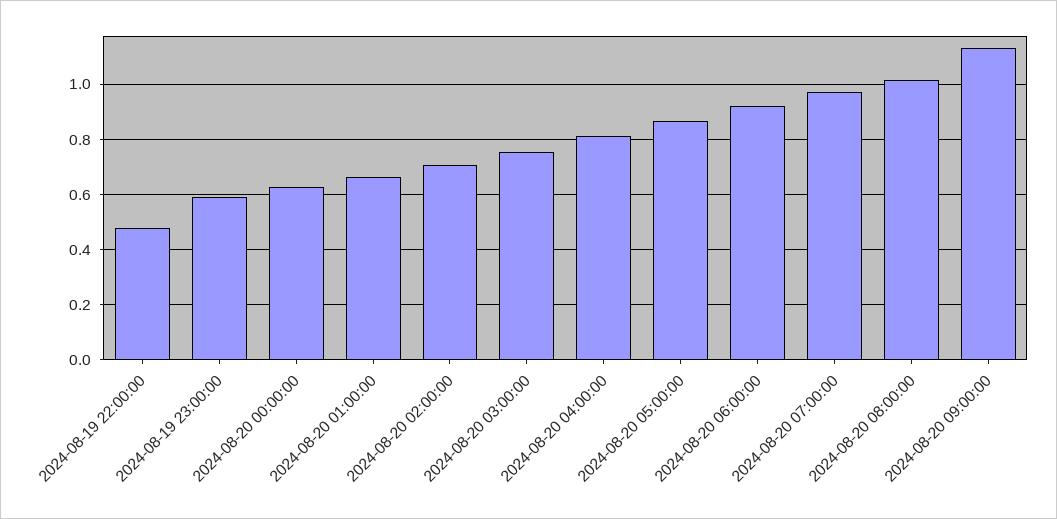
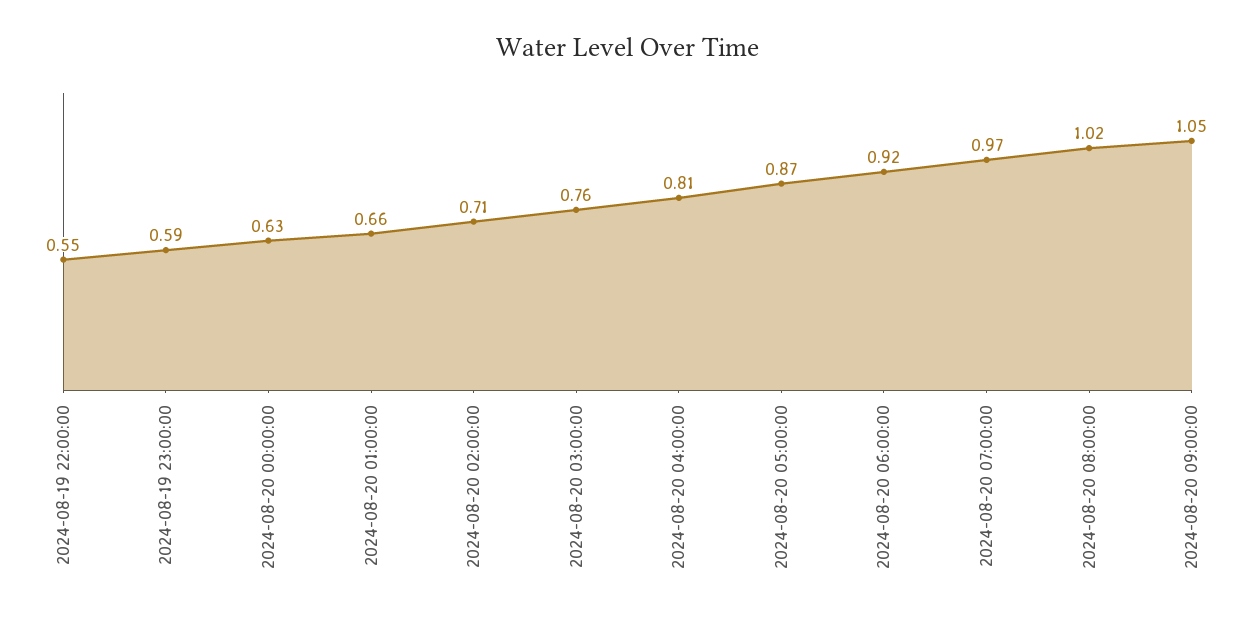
2024-08-19 22:00:00: 0.475 -> 0.55
2024-08-20 09:00:00: 1.125 -> 1.05

